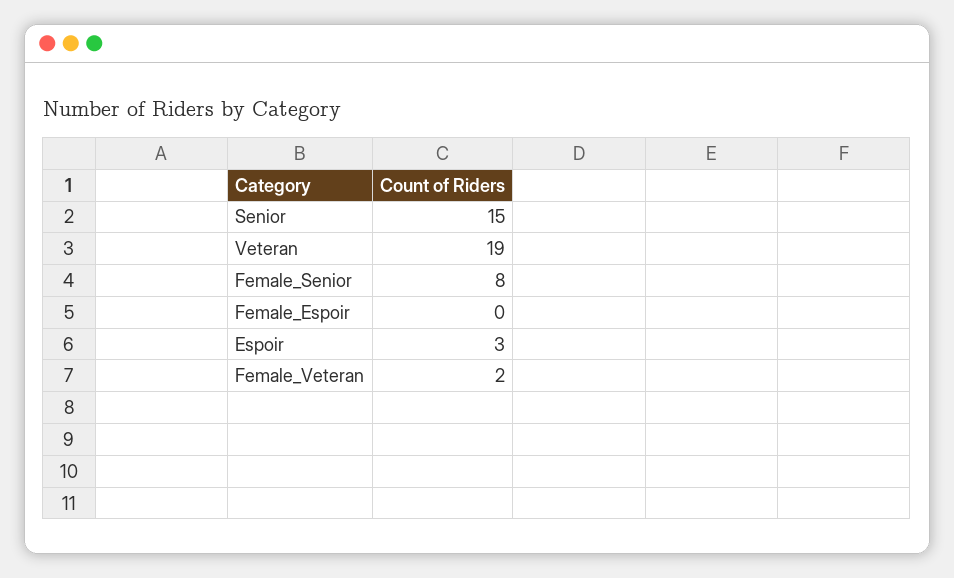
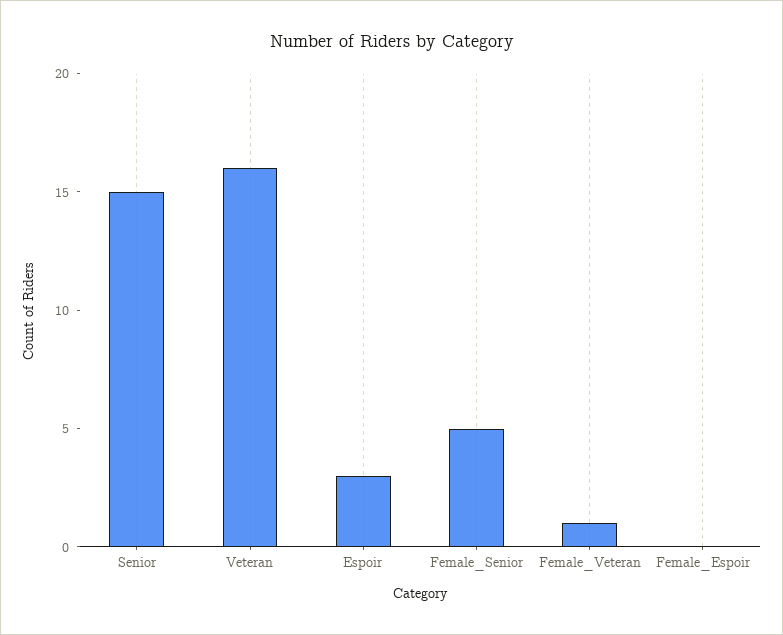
Veteran: 19 -> 16
Female_Senior: 8 -> 5
Female_Veteran: 2 -> 1

